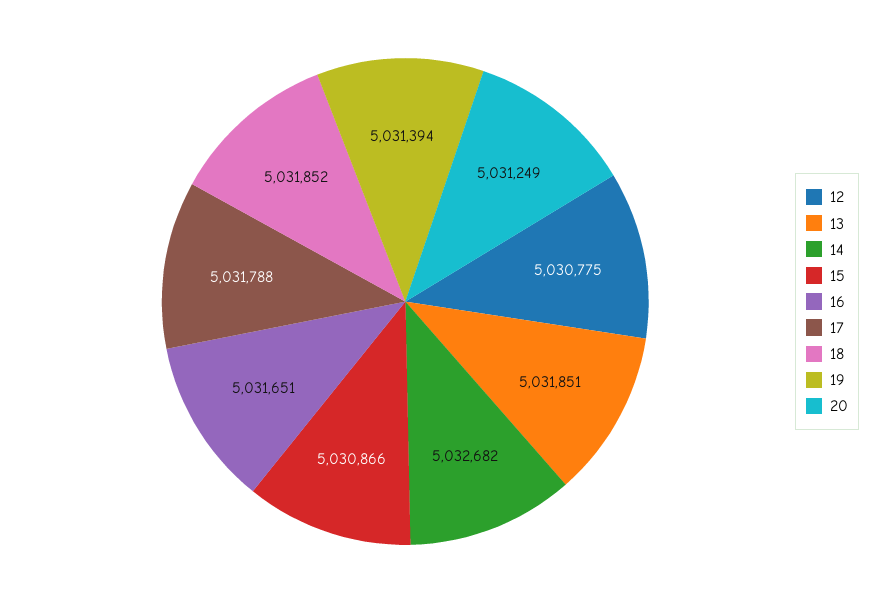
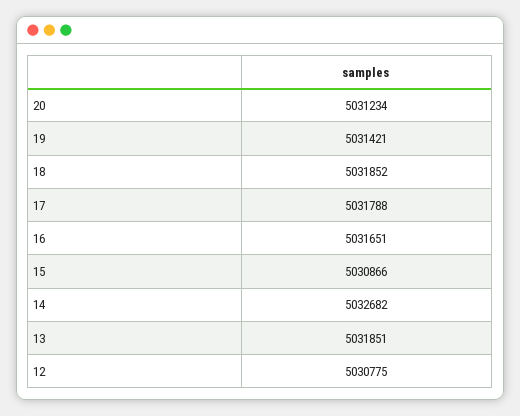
19: 5031394 -> 5031421
20: 5031249 -> 5031234

